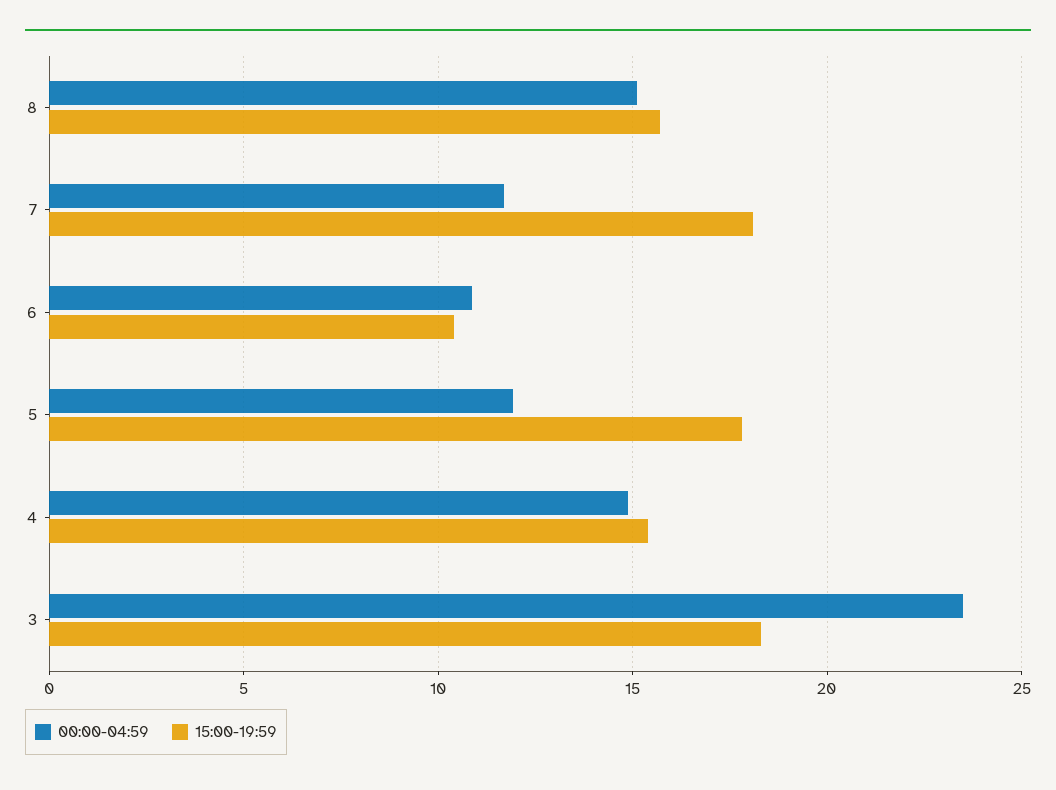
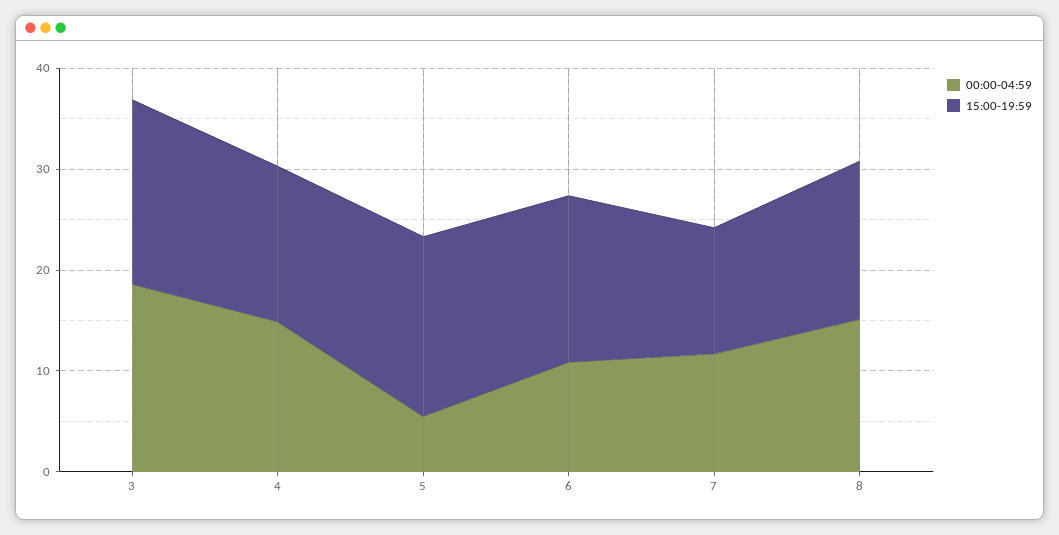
15:00-19:59, 7: 18 -> 12
15:00-19:59, 6: 10.5 -> 16
00:00-04:59, 5: 12 -> 6
00:00-04:59, 3: 23.5 -> 18

